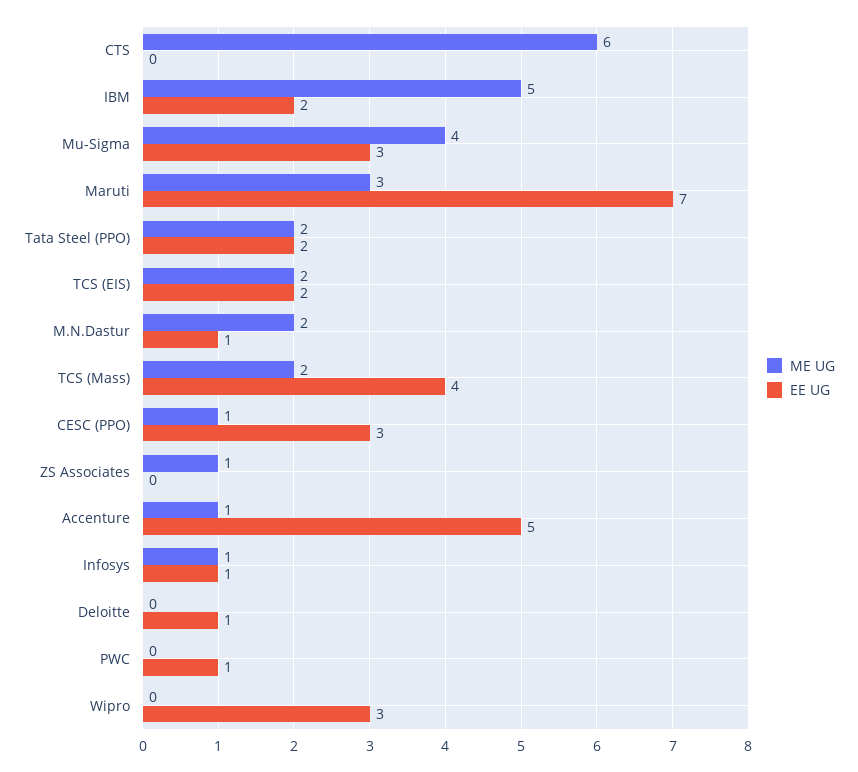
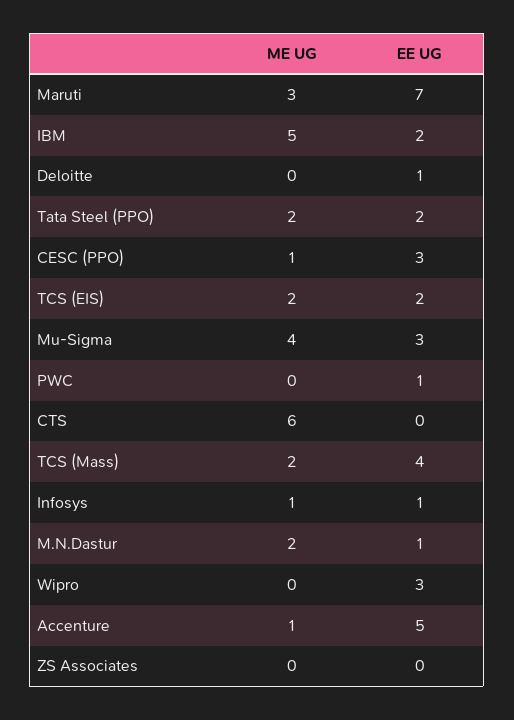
ME UG, ZS Associates: 1 -> 0

